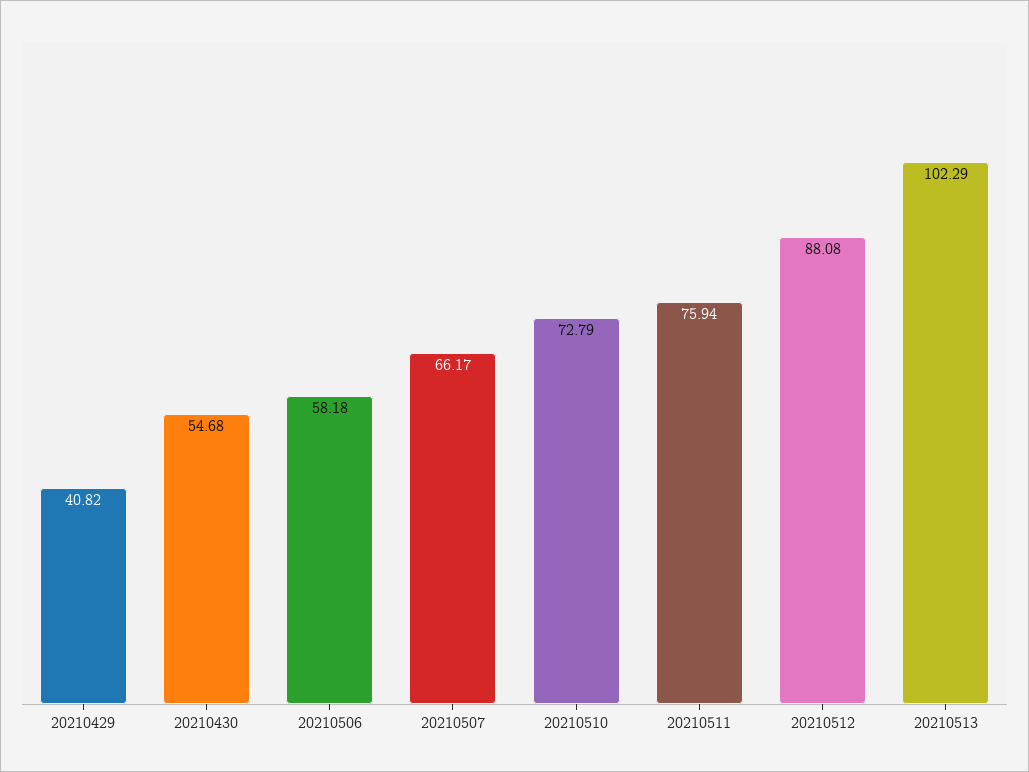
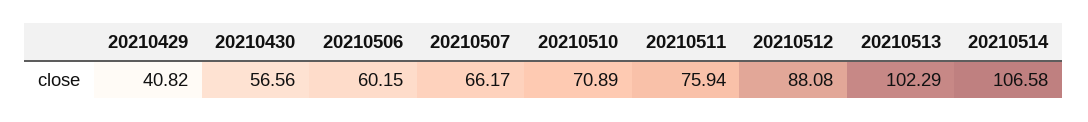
20210430: 54.68 -> 56.56
20210506: 58.18 -> 60.15
20210510: 72.79 -> 70.89
20210514: none -> 106.58

